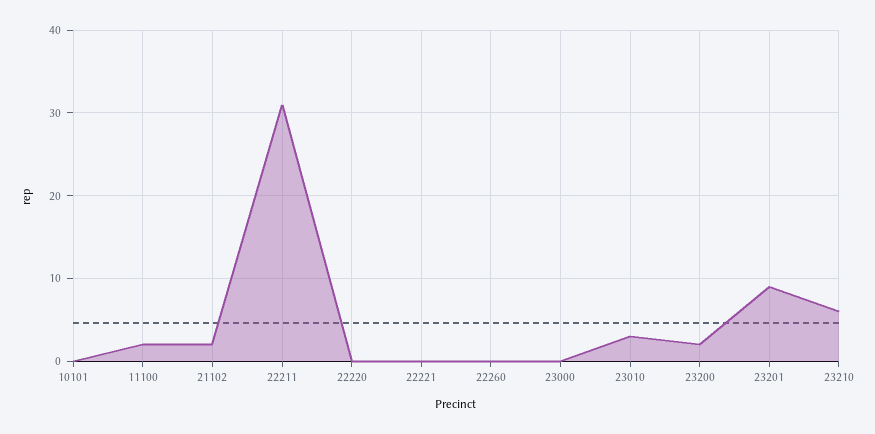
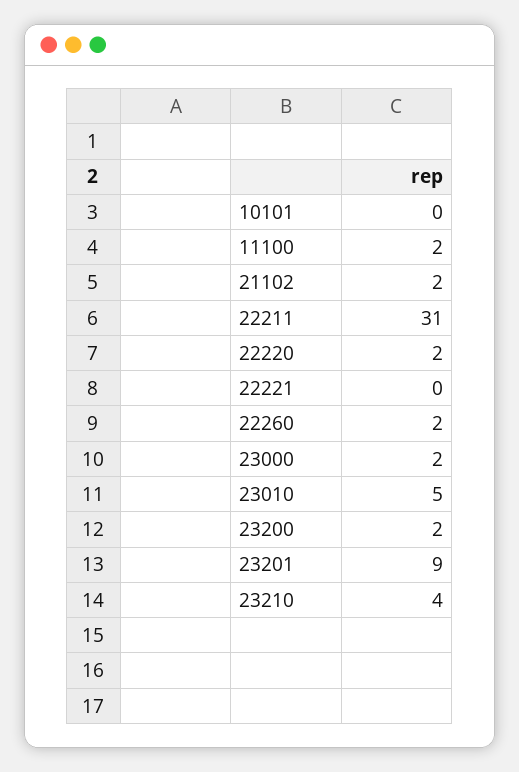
22220: 0 -> 2
22260: 0 -> 2
23000: 0 -> 2
23010: 3 -> 5
23210: 6 -> 4

